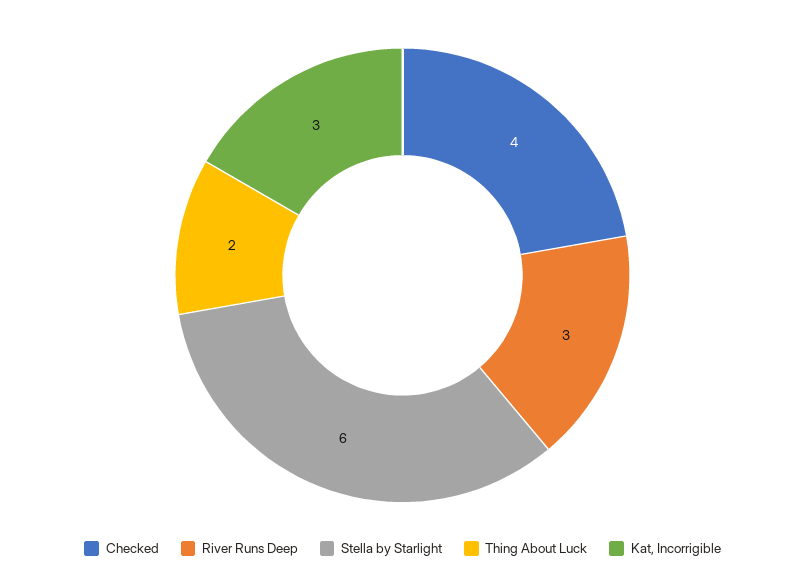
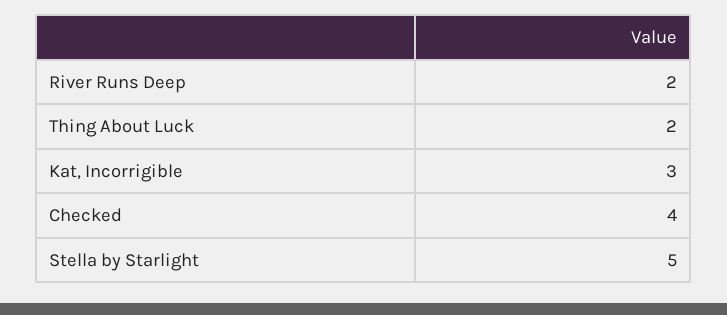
River Runs Deep: 3 -> 2
Stella by Starlight: 6 -> 5

